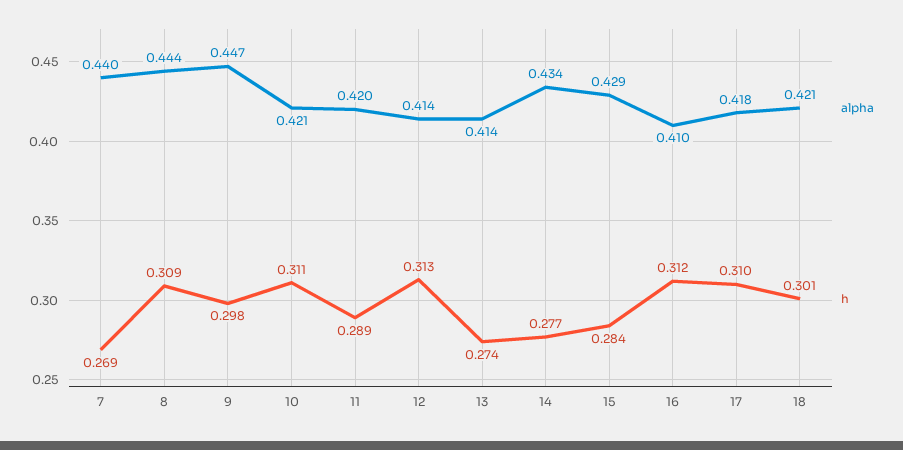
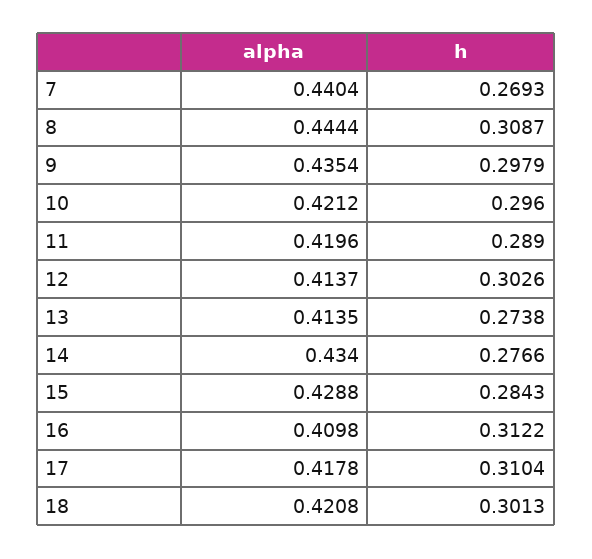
alpha, 9: 0.447 -> 0.4354
h, 10: 0.311 -> 0.296
h, 12: 0.313 -> 0.3026

